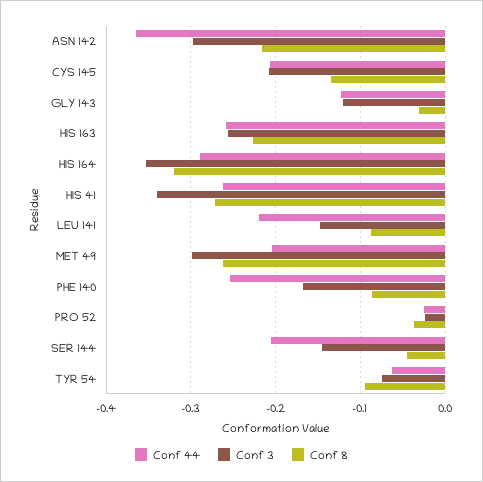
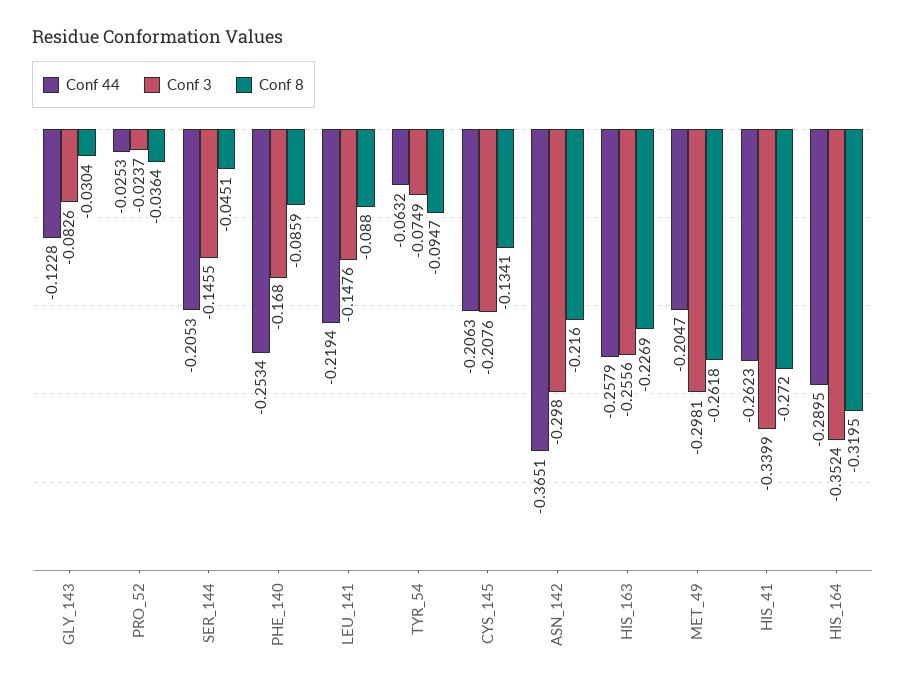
Conf 3, GLY 143: -0.12 -> -0.0826

